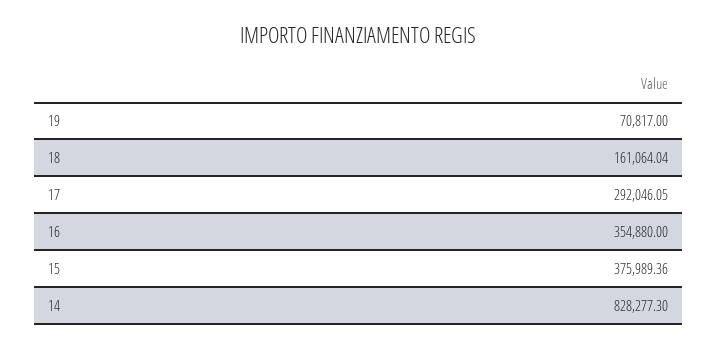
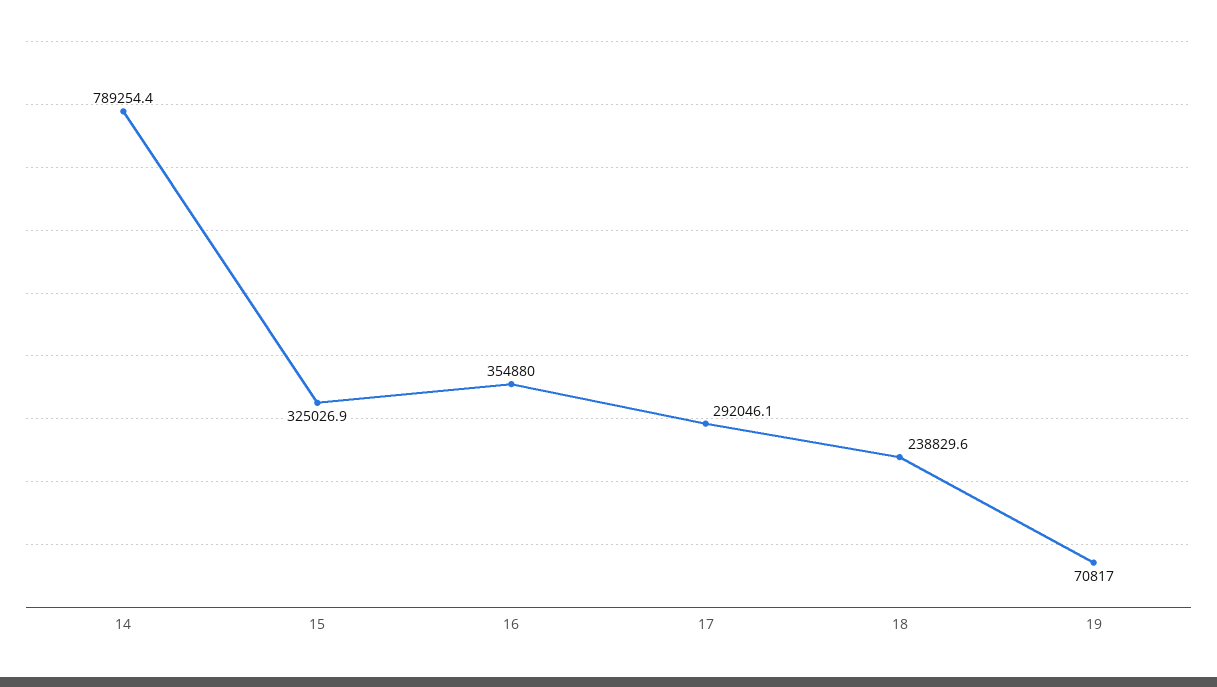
18: 161064.04 -> 238829.6
15: 375989.36 -> 325026.9
14: 828277.3 -> 789254.4

